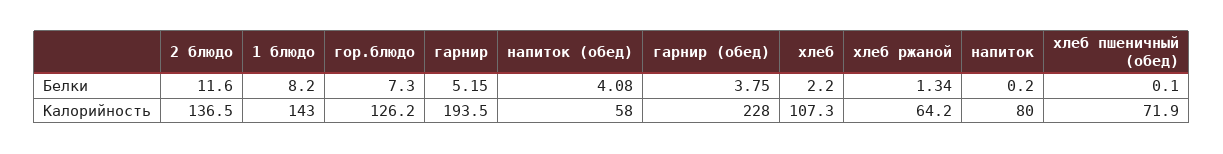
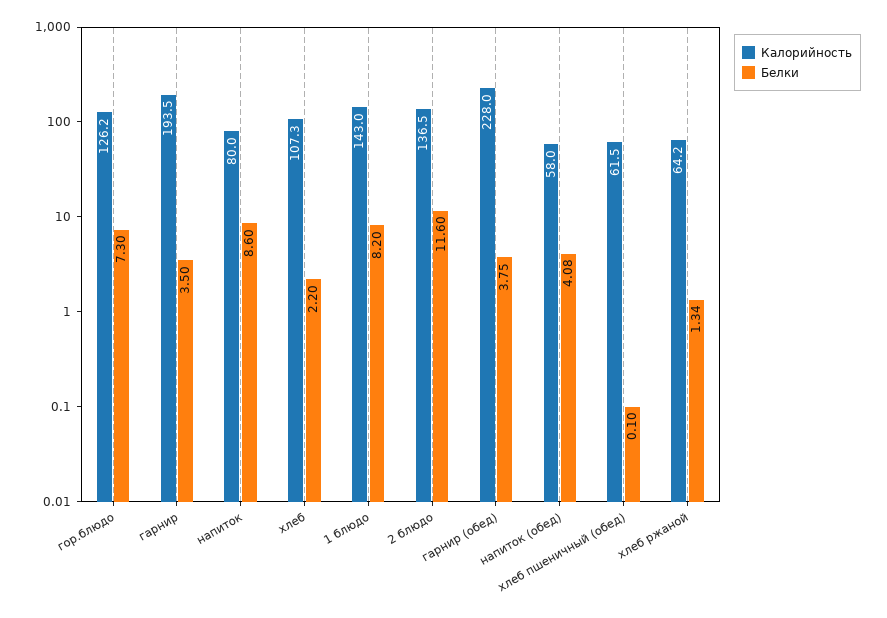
Белки, гарнир: 5.15 -> 3.5
Белки, напиток: 0.2 -> 8.6
Калорийность, хлеб пшеничный (обед): 71.9 -> 61.5

